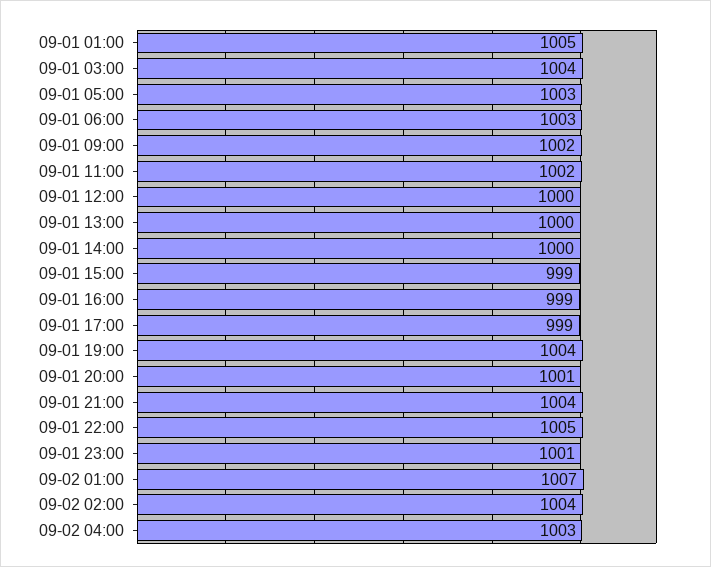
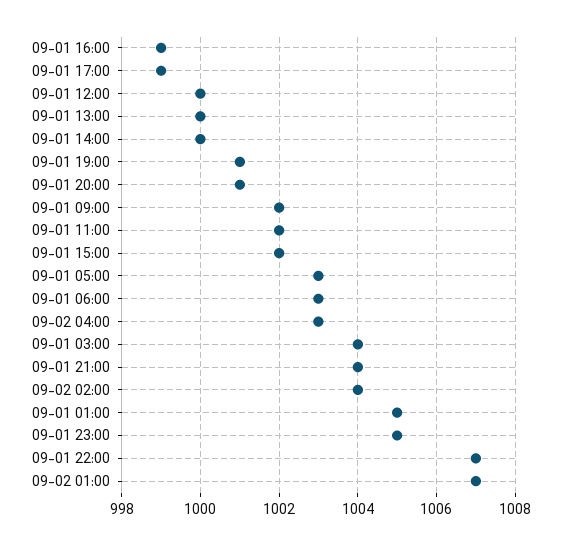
09-01 15:00: 999 -> 1002
09-01 19:00: 1004 -> 1001
09-01 22:00: 1005 -> 1007
09-01 23:00: 1001 -> 1005

